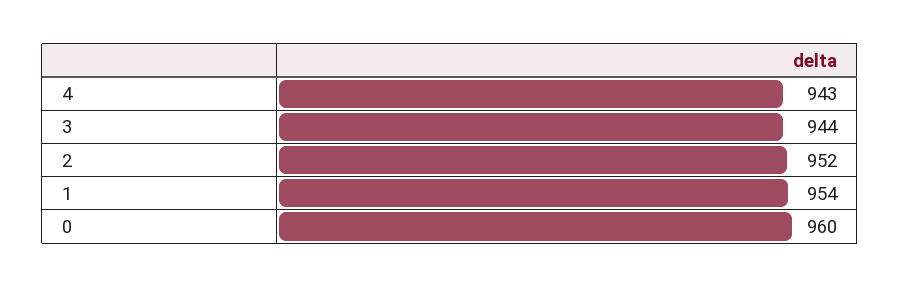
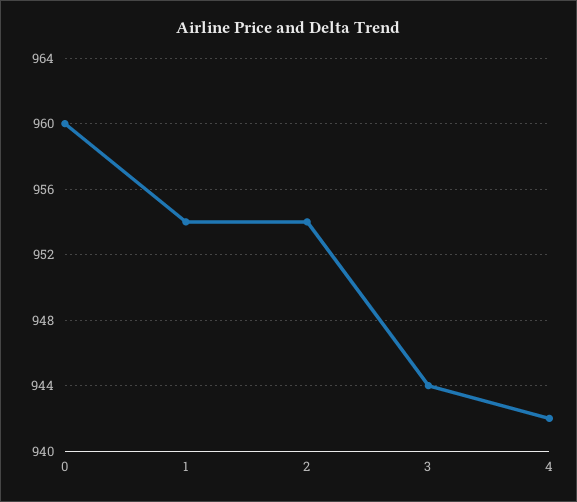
4: 943 -> 942
2: 952 -> 954

